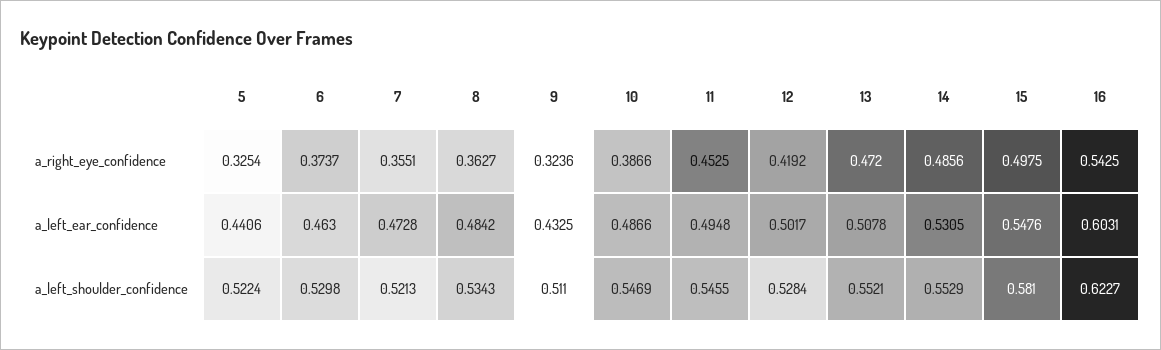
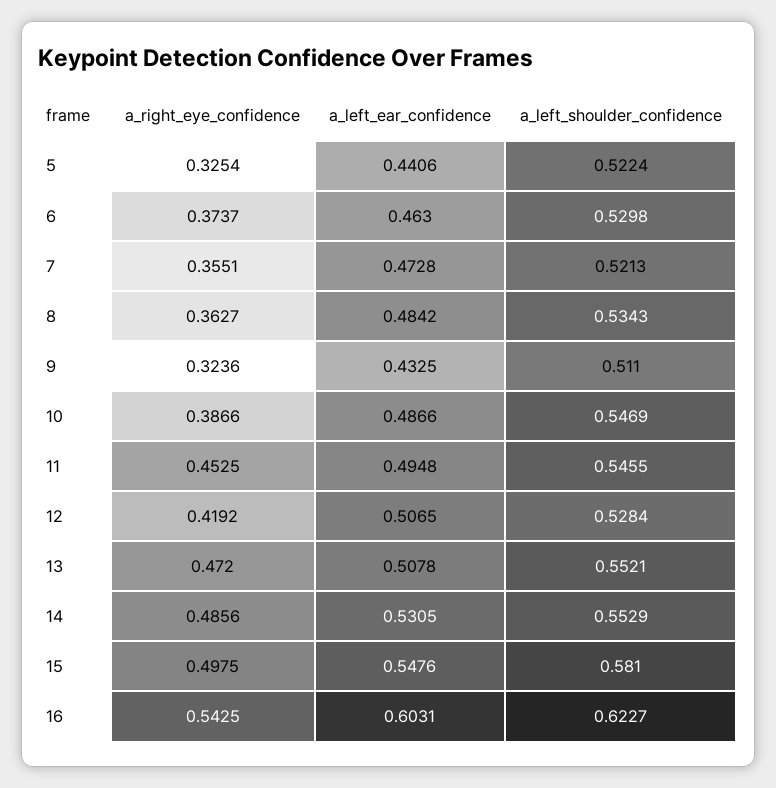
12, a_left_ear_confidence: 0.5017 -> 0.5065

